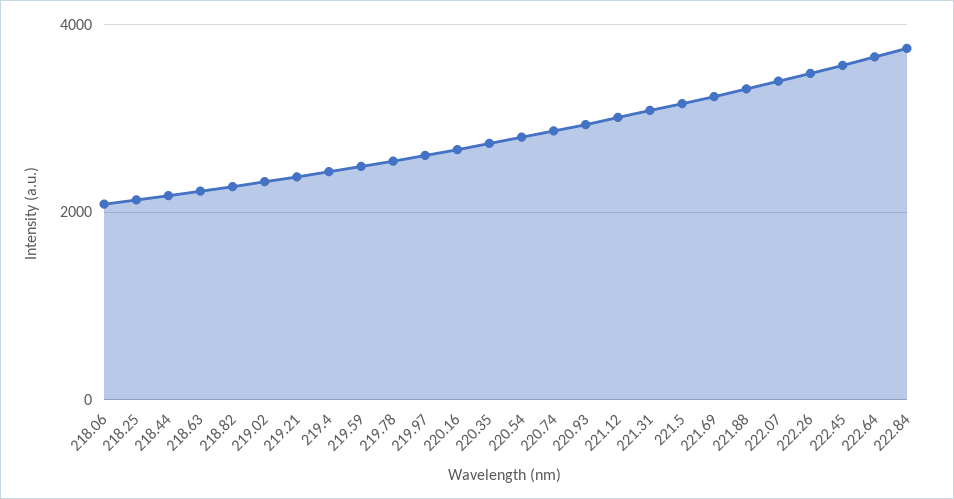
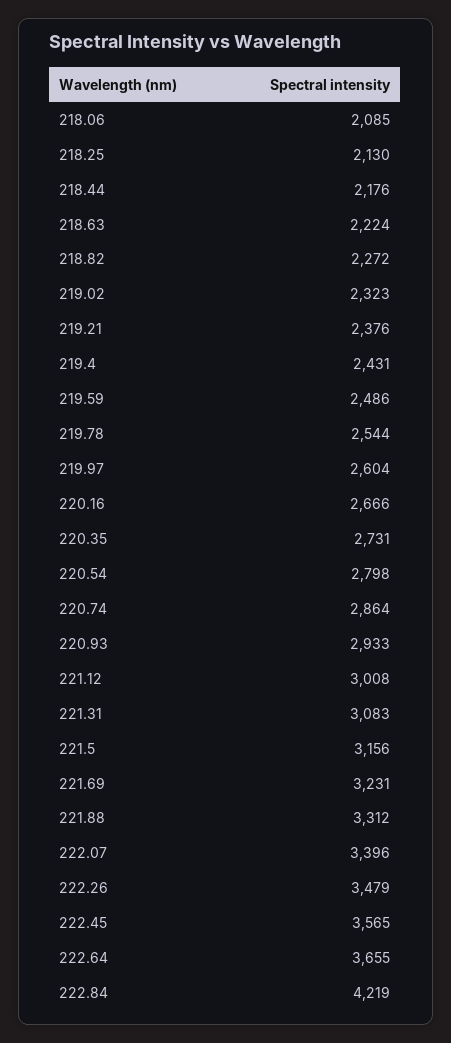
222.84: 3800 -> 4219

